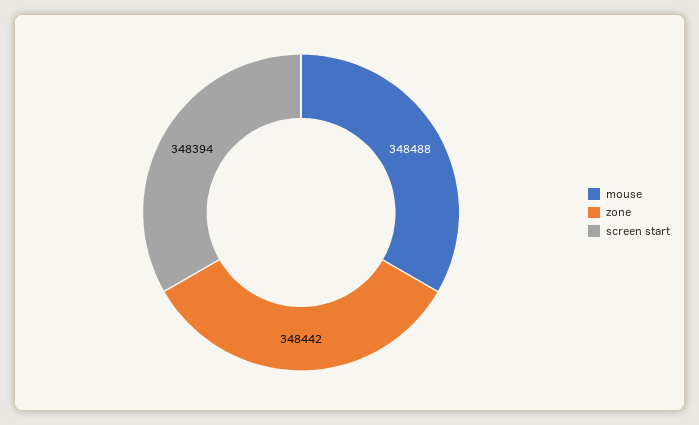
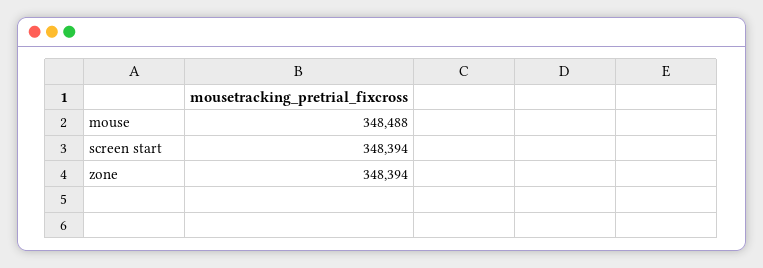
zone: 348442 -> 348394

